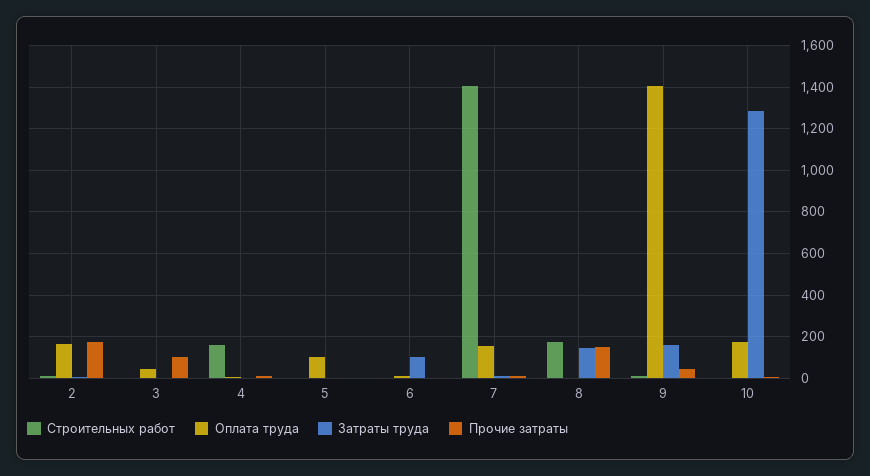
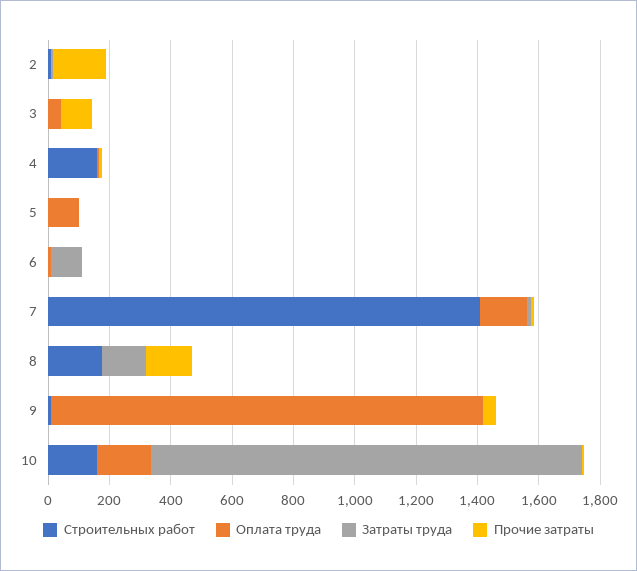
Оплата труда, 2: 150 -> 0
Затраты труда, 9: 150 -> 0
Строительных работ, 10: 0 -> 150
Затраты труда, 10: 1300 -> 1400

